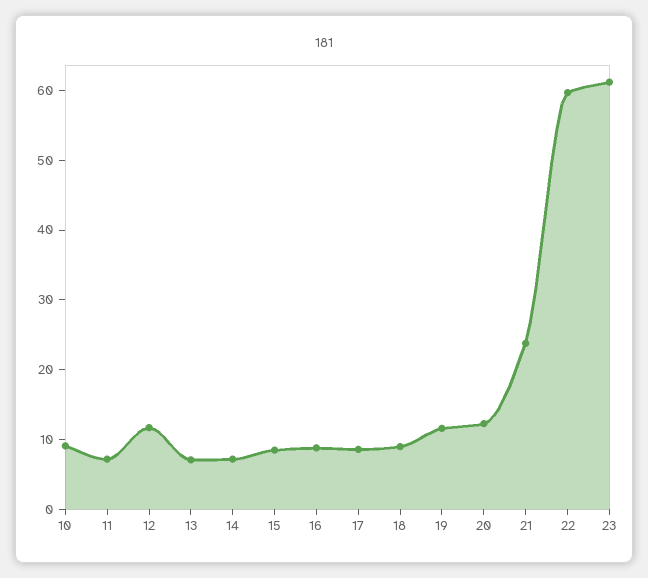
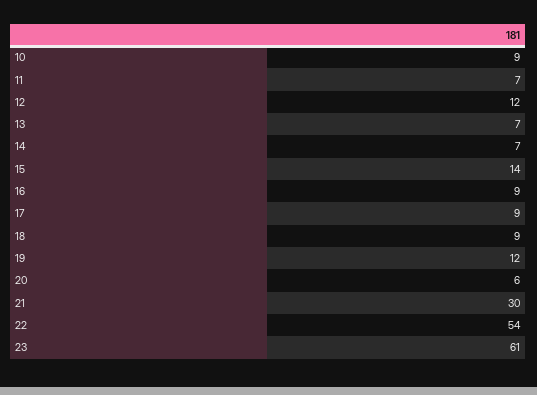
15: 8 -> 14
20: 12 -> 6
21: 24 -> 30
22: 60 -> 54

